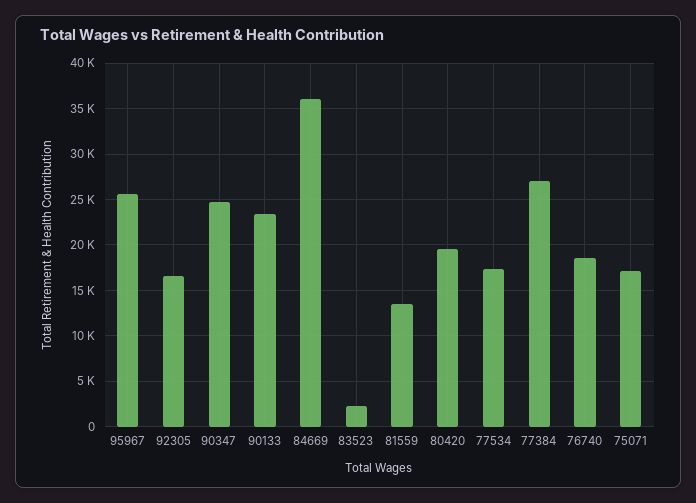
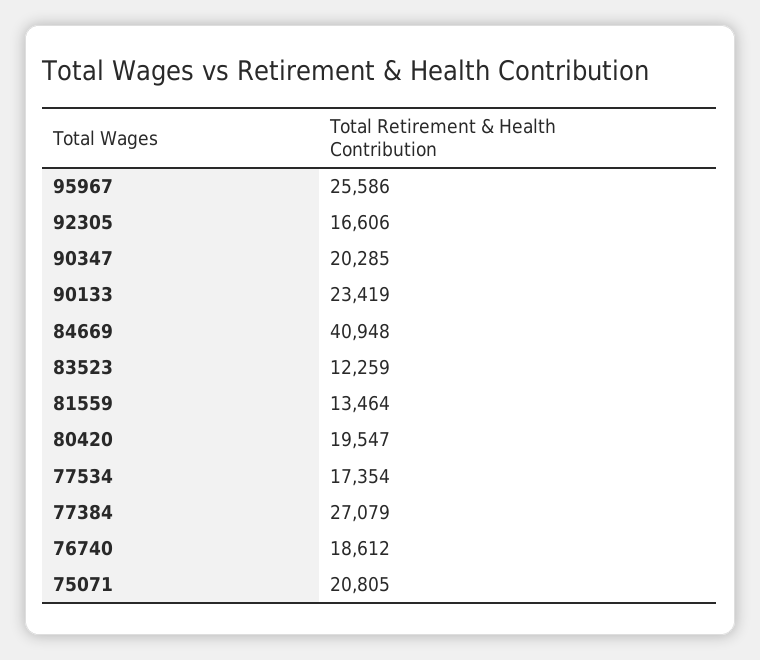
90347: 25000 -> 20285
84669: 36000 -> 40948
83523: 2000 -> 12259
75071: 17000 -> 20805

